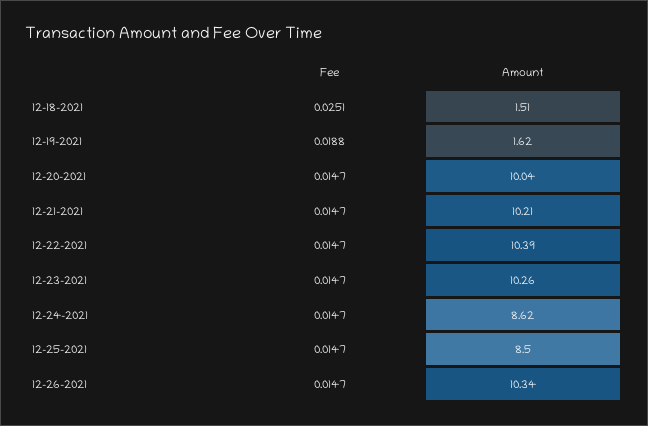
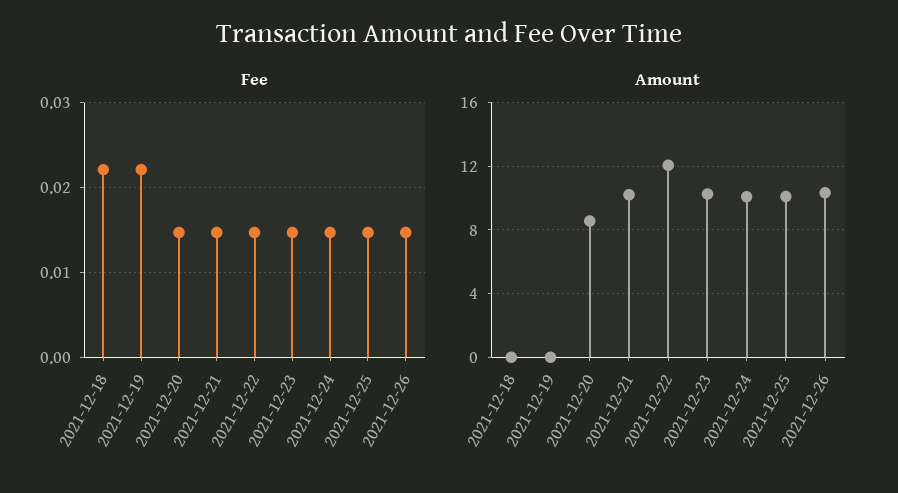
Fee, 12-18-2021: 0.0251 -> 0.022
Amount, 12-18-2021: 1.51 -> 0
Fee, 12-19-2021: 0.0188 -> 0.022
Amount, 12-19-2021: 1.62 -> 0
Amount, 12-20-2021: 10.04 -> 8.5
Amount, 12-22-2021: 10.39 -> 12
Amount, 12-24-2021: 8.62 -> 10
Amount, 12-25-2021: 8.5 -> 10

